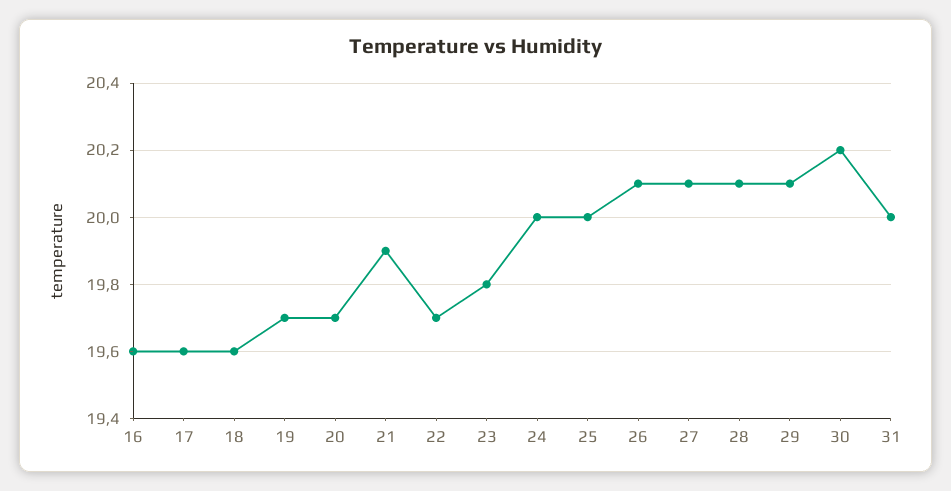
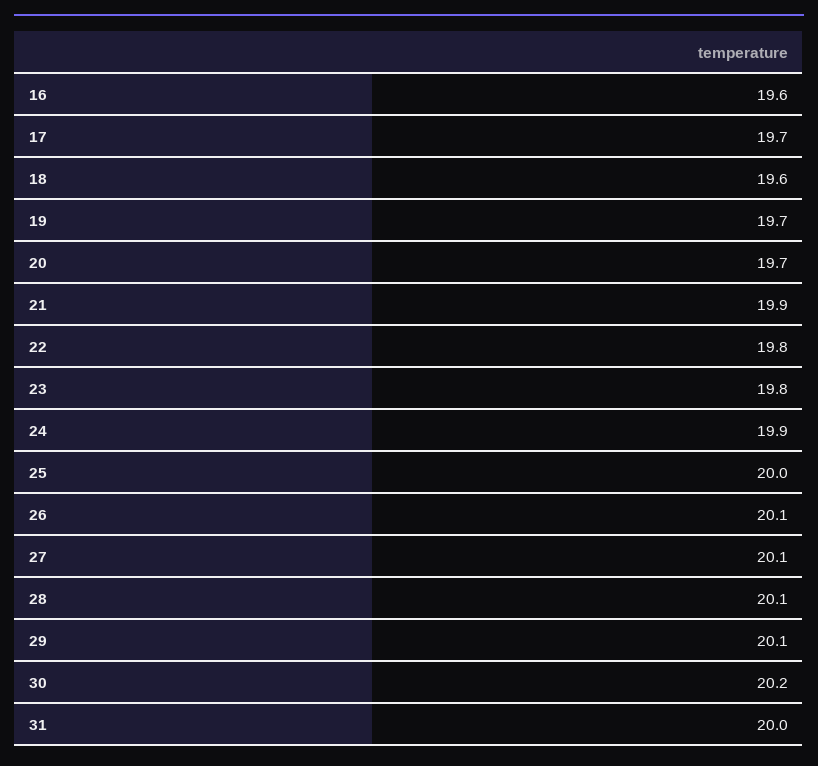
17: 19.6 -> 19.7
22: 19.7 -> 19.8
24: 20 -> 19.9

